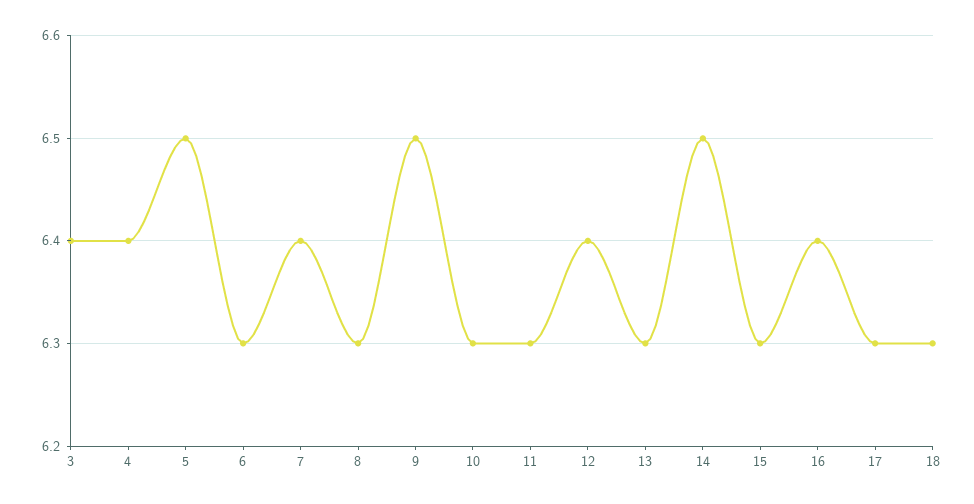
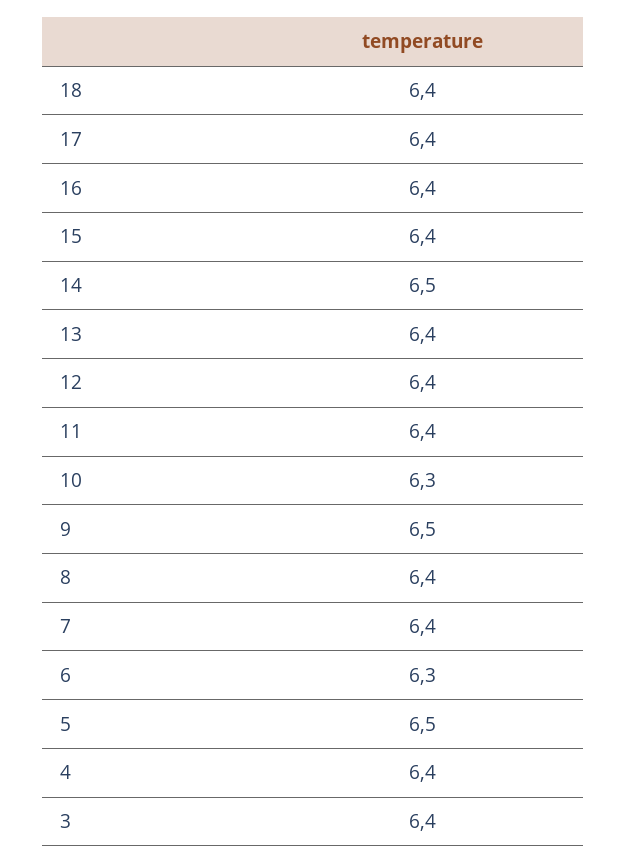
8: 6.3 -> 6.4
11: 6.3 -> 6.4
13: 6.3 -> 6.4
15: 6.3 -> 6.4
17: 6.3 -> 6.4
18: 6.3 -> 6.4

